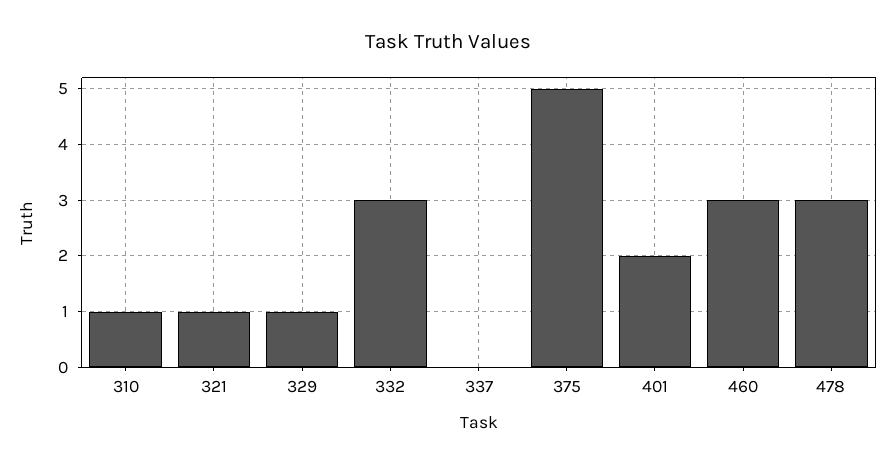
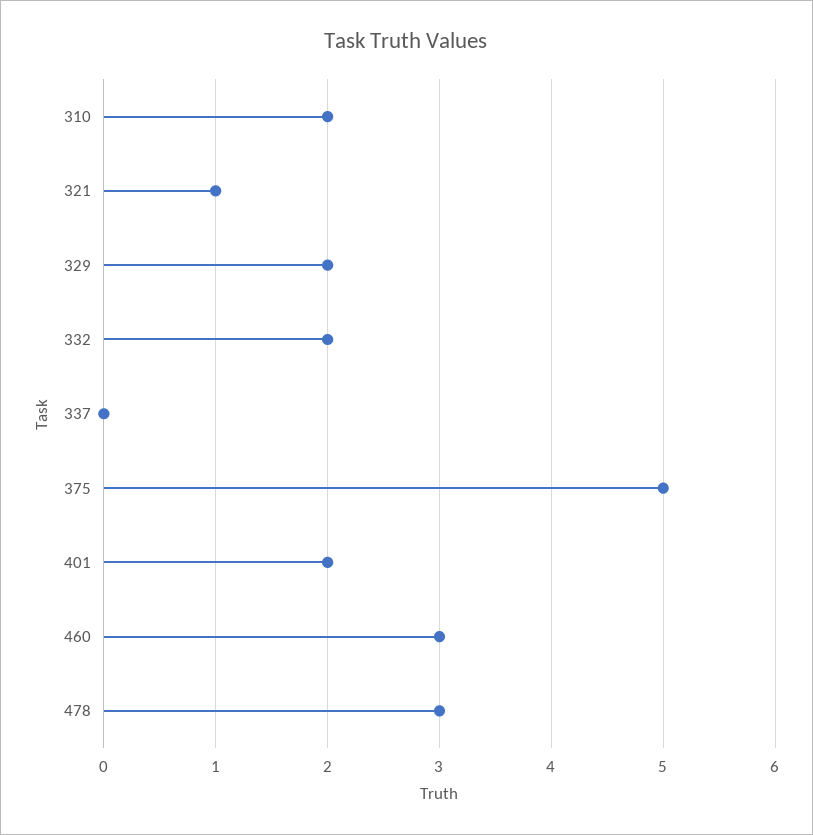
310: 1 -> 2
329: 1 -> 2
332: 3 -> 2

